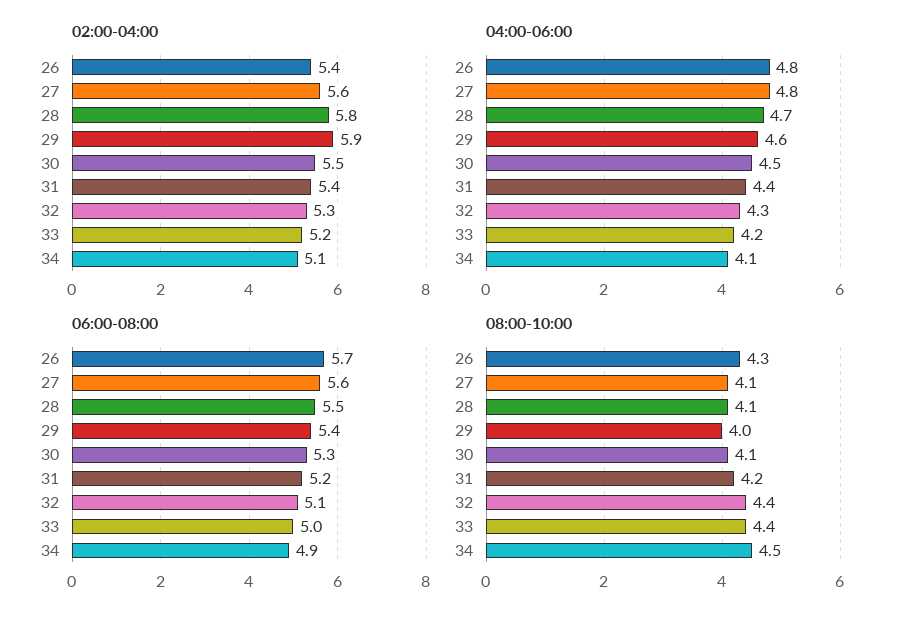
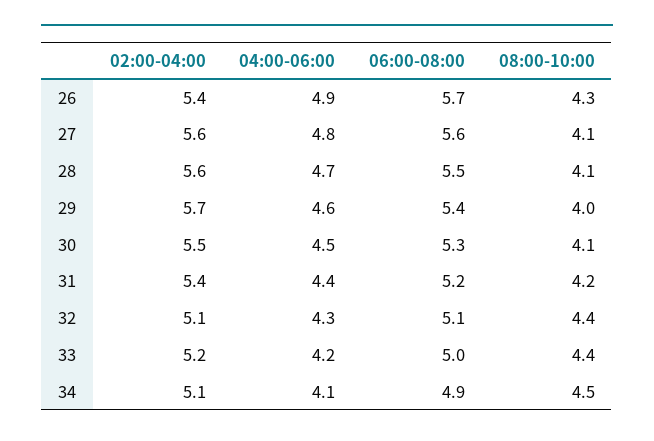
02:00-04:00, 28: 5.8 -> 5.6
02:00-04:00, 29: 5.9 -> 5.7
02:00-04:00, 32: 5.3 -> 5.1
04:00-06:00, 26: 4.8 -> 4.9

